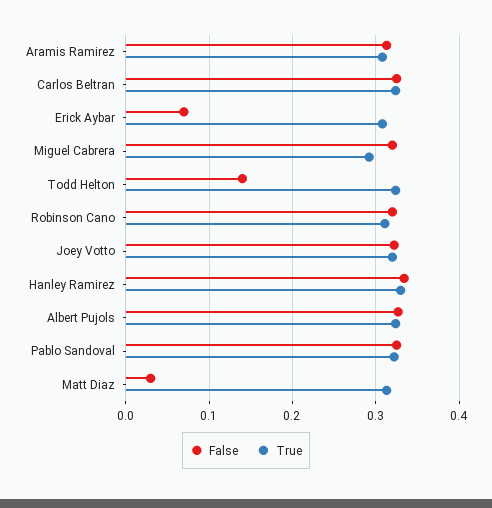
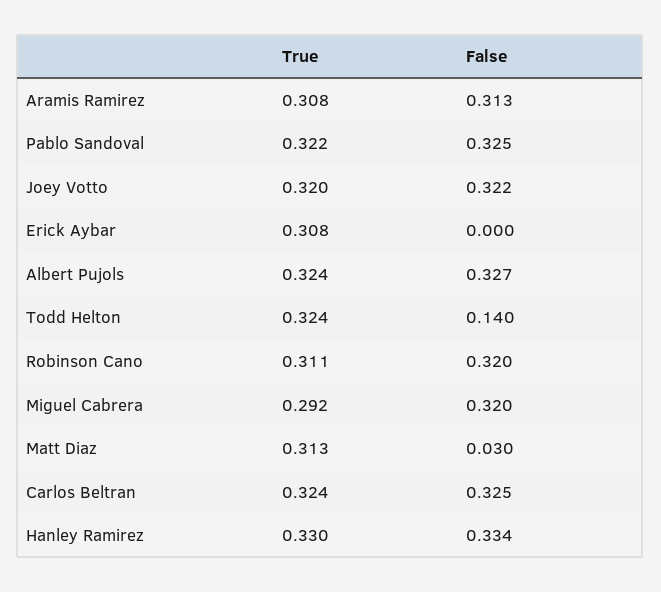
False, Erick Aybar: 0.07 -> 0

